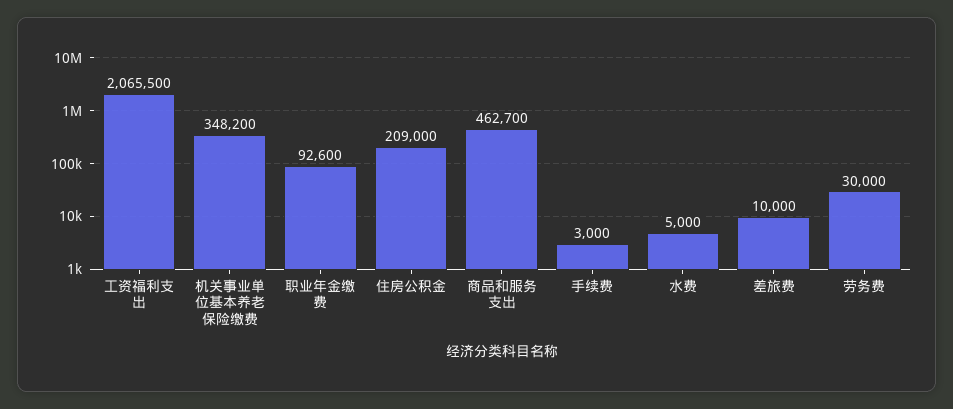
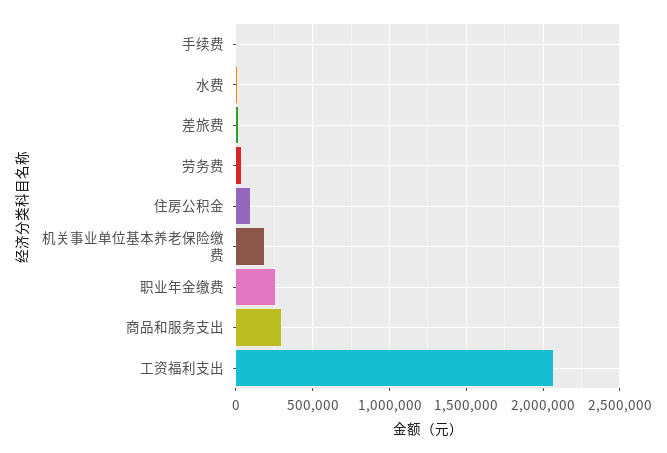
机关事业单位基本养老保险缴费: 348200 -> 200000
职业年金缴费: 92600 -> 250000
住房公积金: 209000 -> 100000
商品和服务支出: 462700 -> 300000

